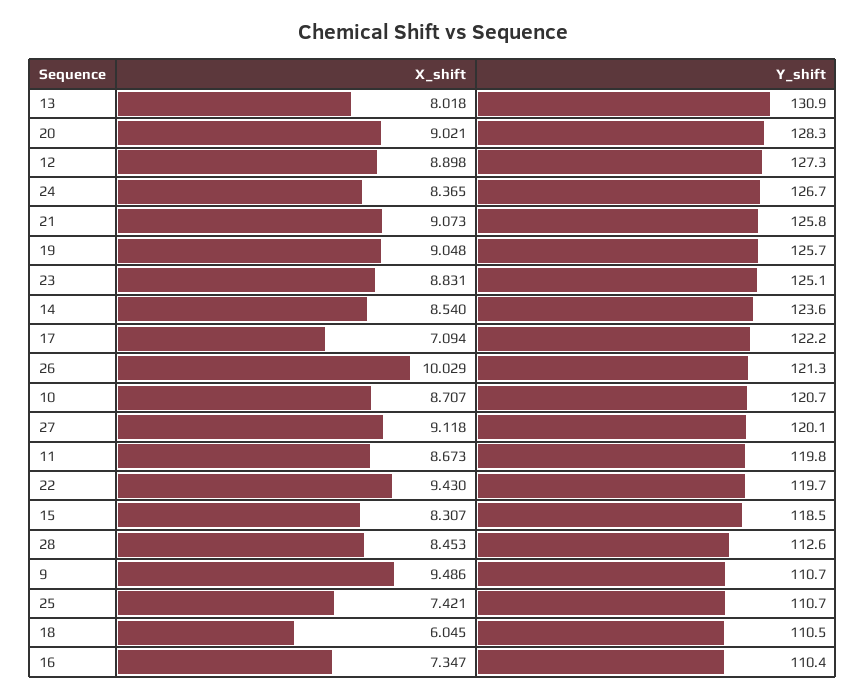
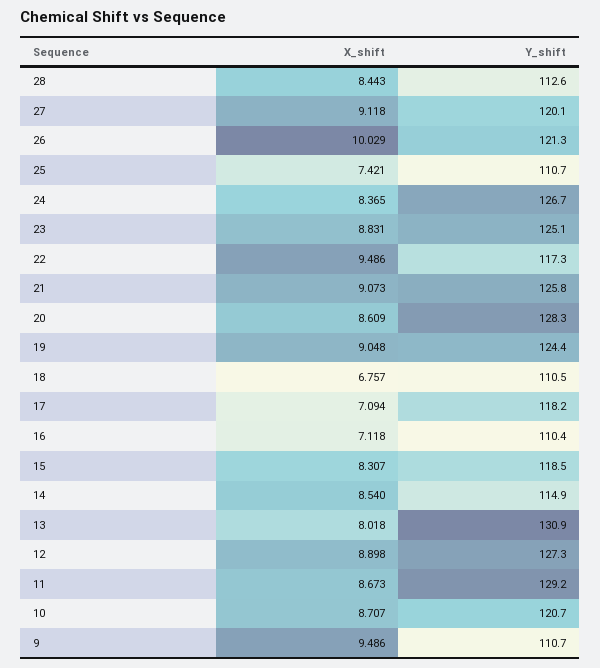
X_shift, 20: 9.021 -> 8.609
Y_shift, 19: 125.7 -> 124.4
Y_shift, 14: 123.6 -> 114.9
Y_shift, 17: 122.2 -> 118.2
Y_shift, 11: 119.8 -> 129.2
X_shift, 22: 9.43 -> 9.486
Y_shift, 22: 119.7 -> 117.3
X_shift, 28: 8.453 -> 8.443
X_shift, 18: 6.045 -> 6.757
X_shift, 16: 7.347 -> 7.118

